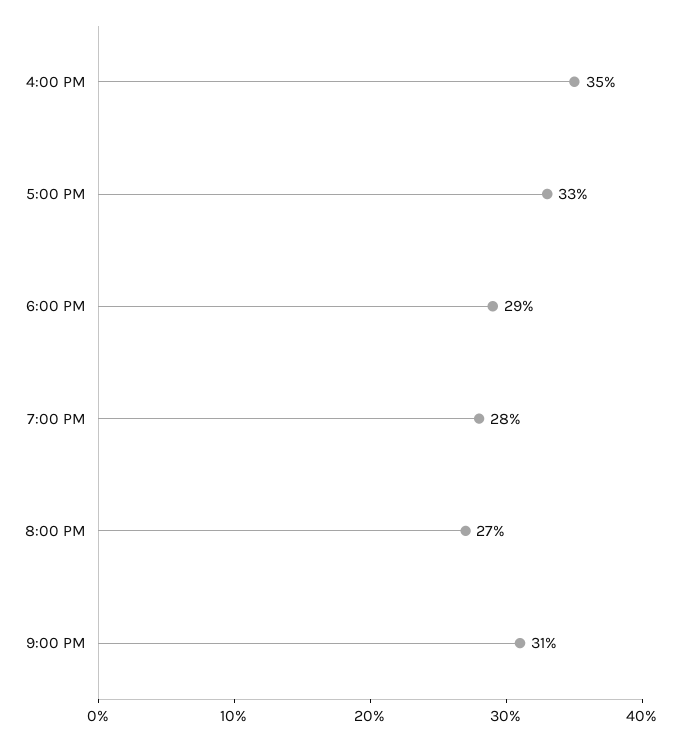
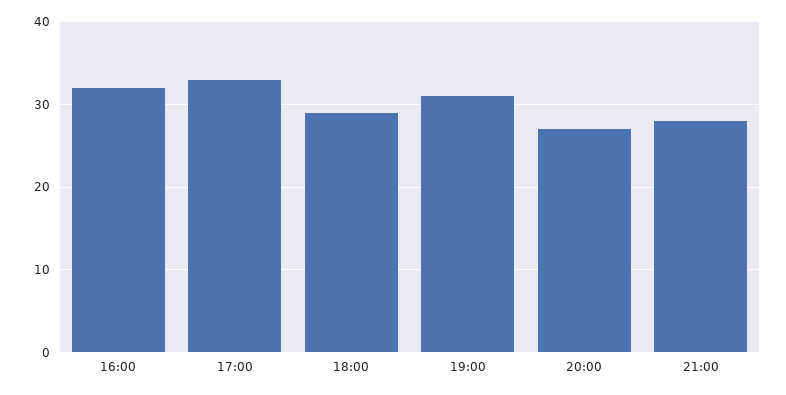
4:00 PM: 35 -> 32
7:00 PM: 28 -> 31
9:00 PM: 31 -> 28

